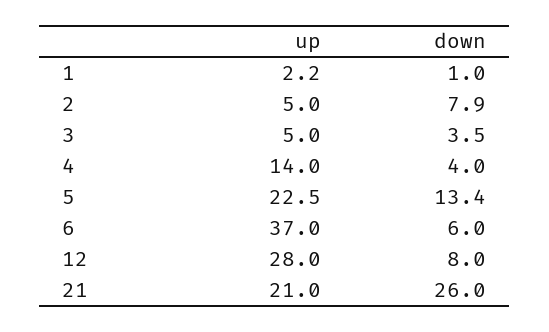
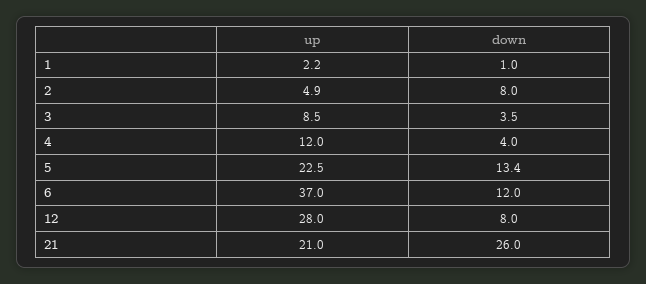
up, 2: 5 -> 4.9
down, 2: 7.9 -> 8
up, 3: 5 -> 8.5
up, 4: 14 -> 12
down, 6: 6 -> 12

